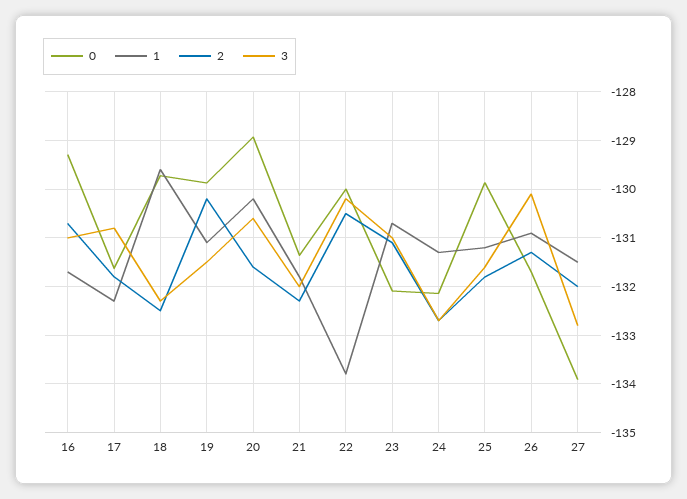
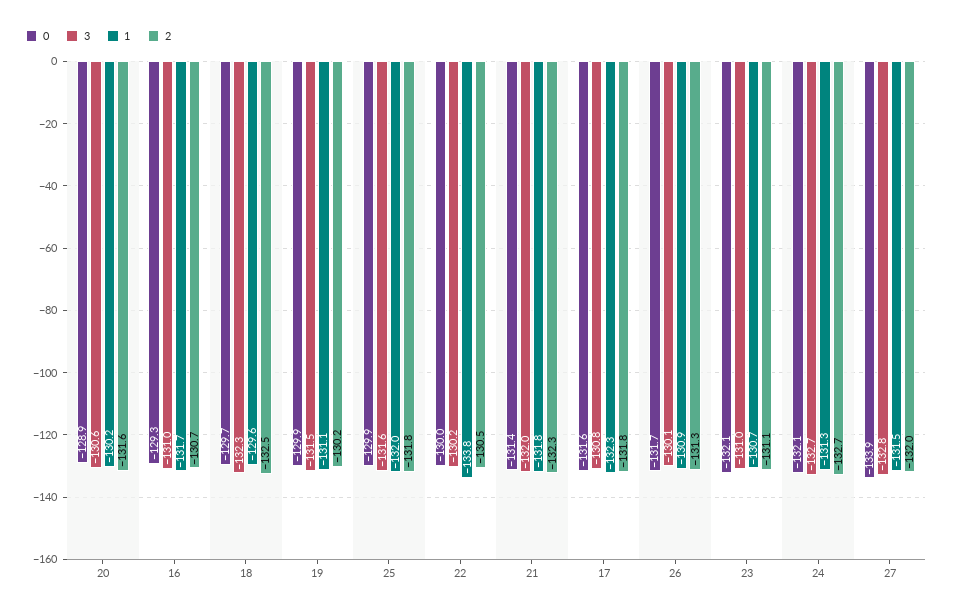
1, 25: -131.2 -> -132

